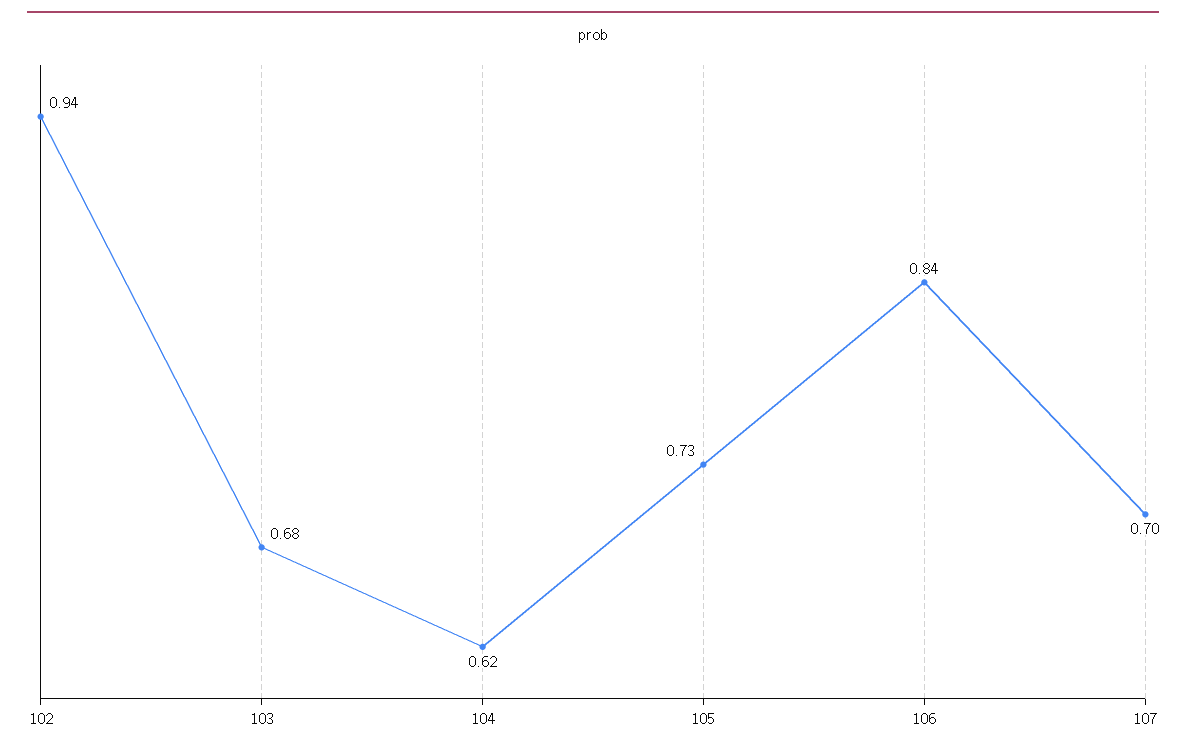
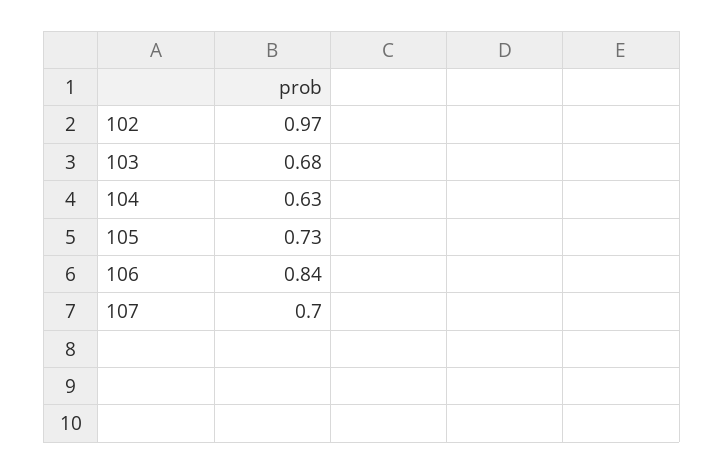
102: 0.94 -> 0.97
104: 0.62 -> 0.63

